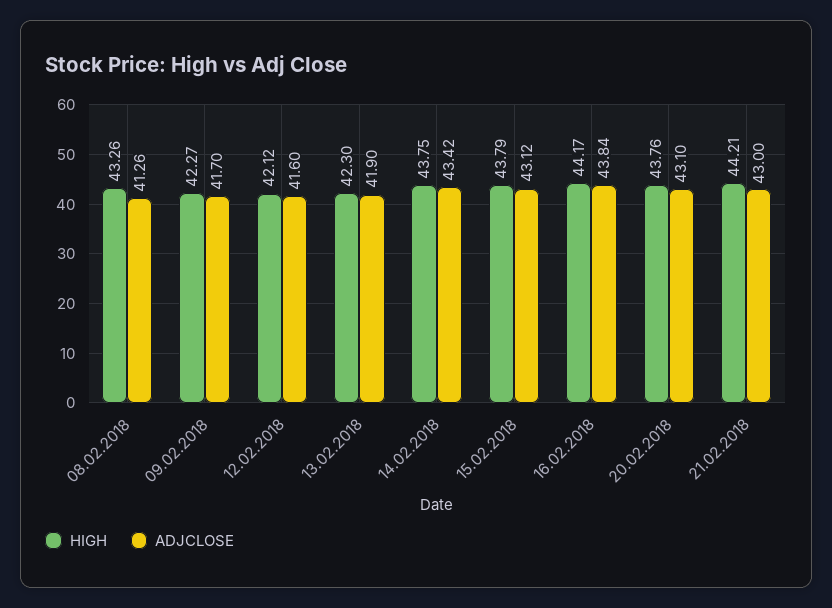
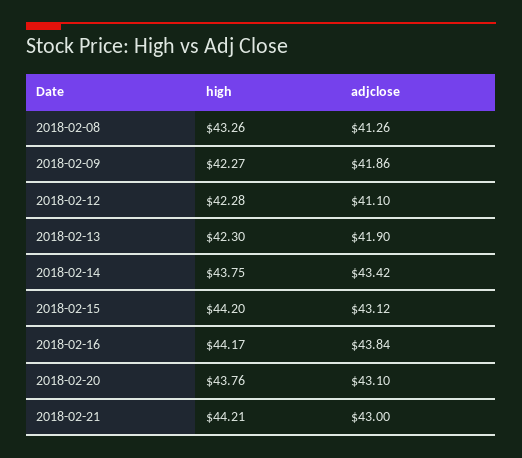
ADJCLOSE, 09.02.2018: 41.7 -> 41.86
HIGH, 12.02.2018: 42.12 -> 42.28
ADJCLOSE, 12.02.2018: 41.6 -> 41.1
HIGH, 15.02.2018: 43.79 -> 44.2

